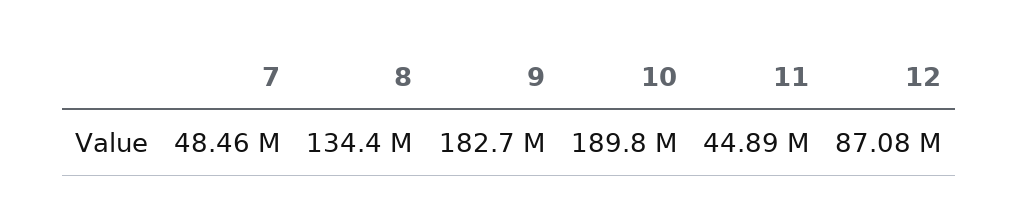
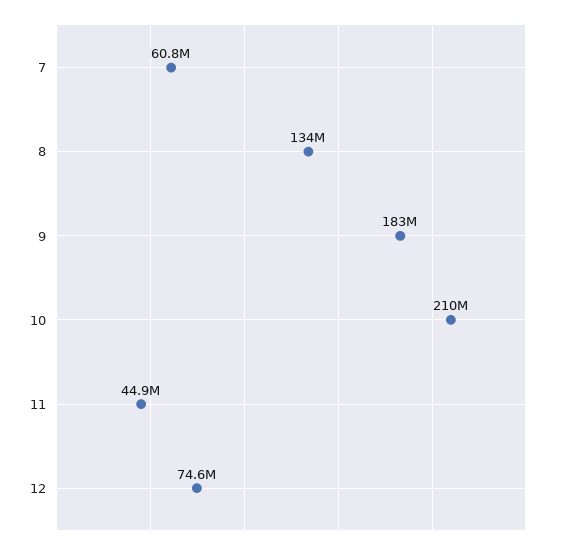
7: 48460000 -> 60800000
10: 189800000 -> 210000000
12: 87080000 -> 74600000

